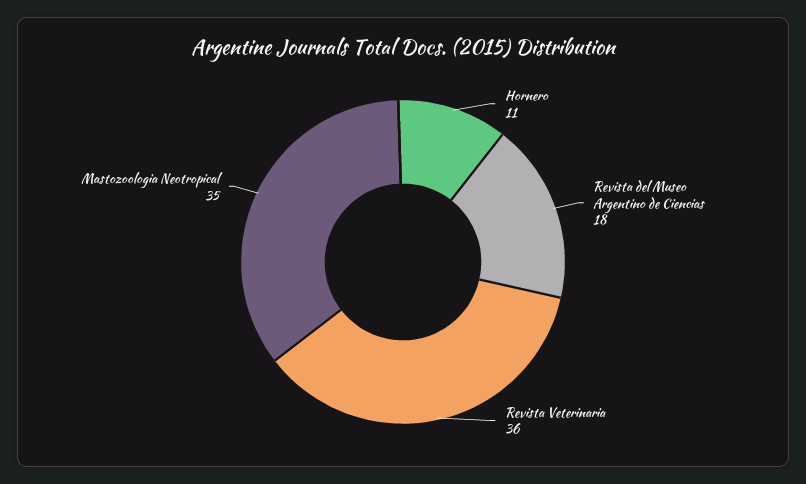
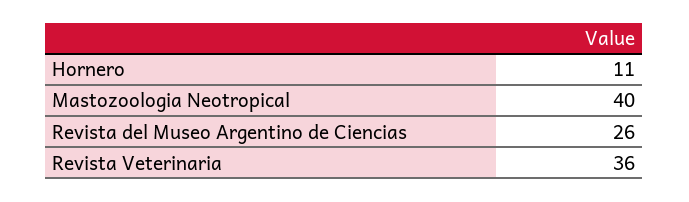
Revista del Museo Argentino de Ciencias: 18 -> 26
Mastozoologia Neotropical: 35 -> 40

